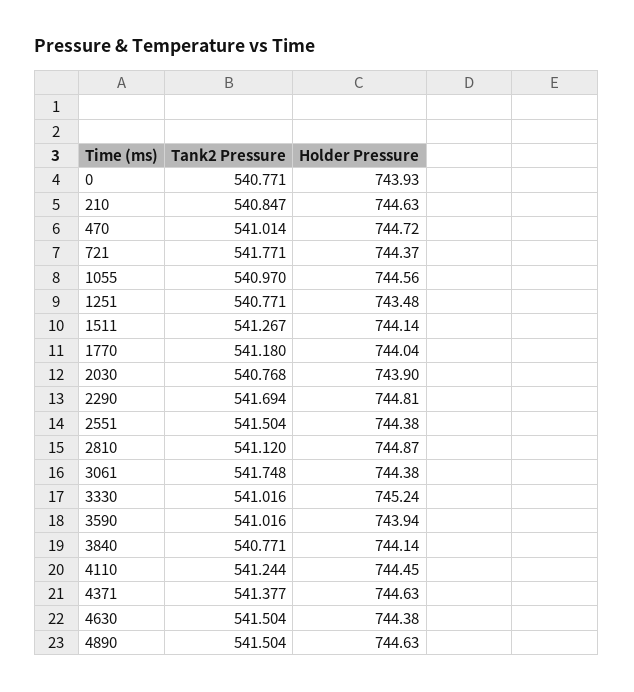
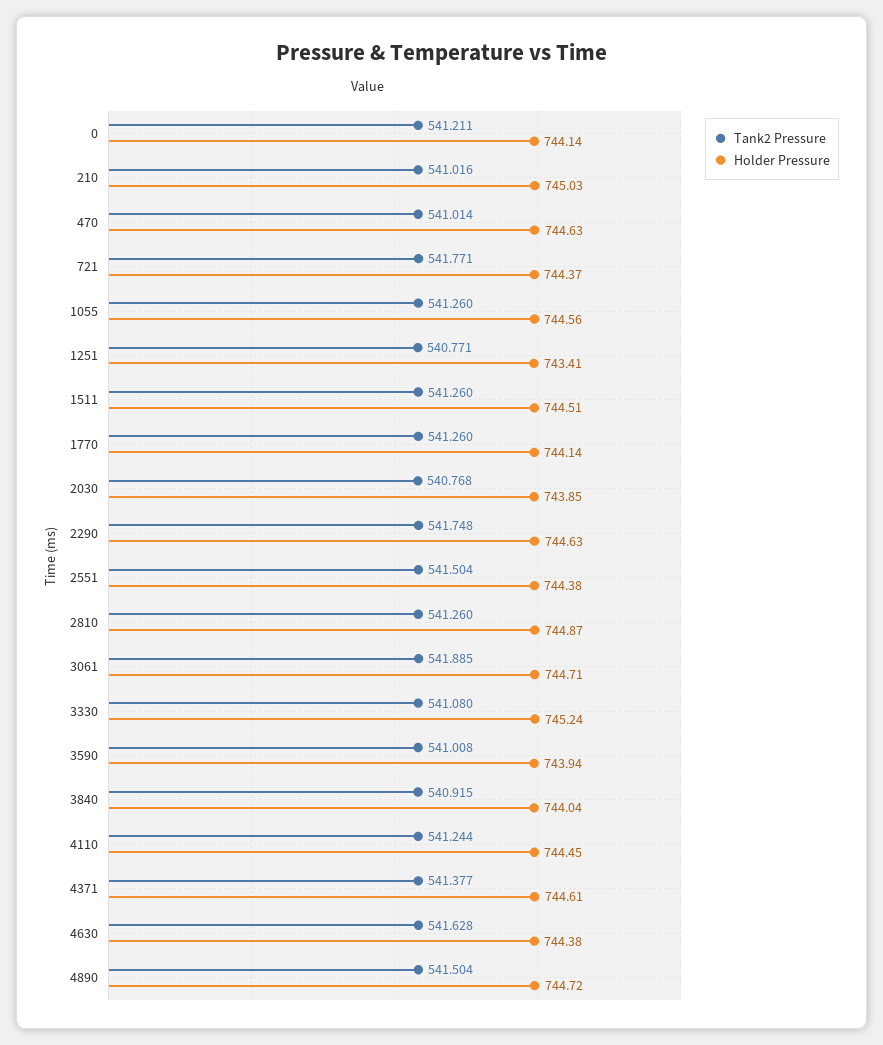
Tank2 Pressure, 0: 540.771 -> 541.211
Holder Pressure, 0: 743.93 -> 744.14
Tank2 Pressure, 210: 540.847 -> 541.016
Holder Pressure, 210: 744.63 -> 745.03
Holder Pressure, 470: 744.72 -> 744.63
Tank2 Pressure, 1055: 540.97 -> 541.26
Holder Pressure, 1251: 743.48 -> 743.41
Tank2 Pressure, 1511: 541.267 -> 541.26
Holder Pressure, 1511: 744.14 -> 744.51
Tank2 Pressure, 1770: 541.18 -> 541.26
Holder Pressure, 1770: 744.04 -> 744.14
Holder Pressure, 2030: 743.9 -> 743.85
Tank2 Pressure, 2290: 541.694 -> 541.748
Holder Pressure, 2290: 744.81 -> 744.63
Tank2 Pressure, 2810: 541.12 -> 541.26
Tank2 Pressure, 3061: 541.748 -> 541.885
Holder Pressure, 3061: 744.38 -> 744.71
Tank2 Pressure, 3330: 541.016 -> 541.08
Tank2 Pressure, 3590: 541.016 -> 541.008
Tank2 Pressure, 3840: 540.771 -> 540.915
Holder Pressure, 3840: 744.14 -> 744.04
Holder Pressure, 4371: 744.63 -> 744.61
Tank2 Pressure, 4630: 541.504 -> 541.628
Holder Pressure, 4890: 744.63 -> 744.72

